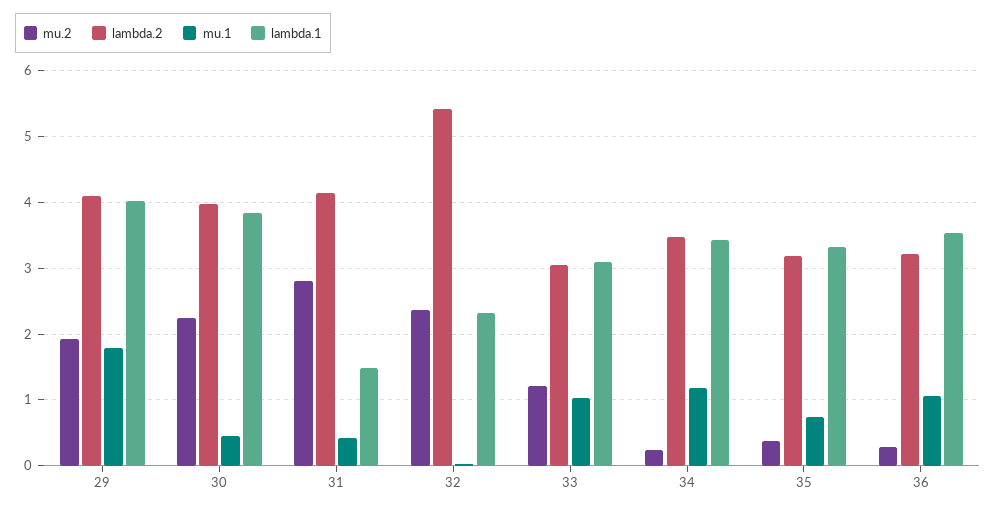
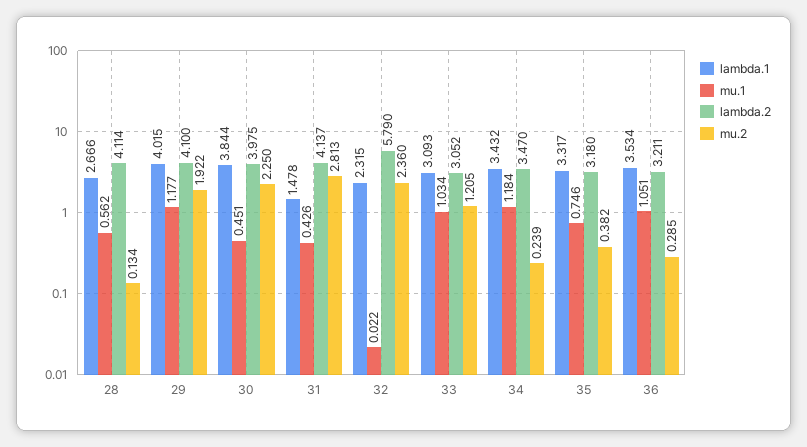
mu.1, 29: 1.8 -> 1.177
lambda.2, 32: 5.4 -> 5.79
lambda.1, 28: none -> 2.666
mu.1, 28: none -> 0.562
lambda.2, 28: none -> 4.114
mu.2, 28: none -> 0.134

